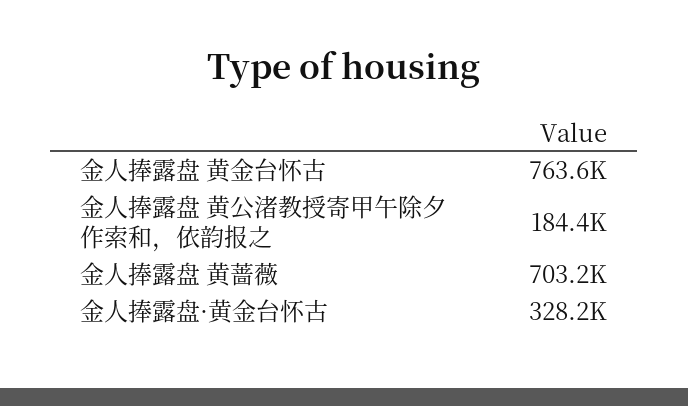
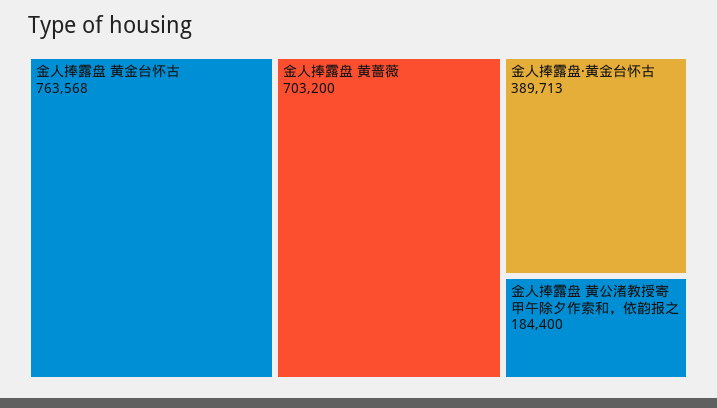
金人捧露盘·黄金台怀古: 328200 -> 389713

